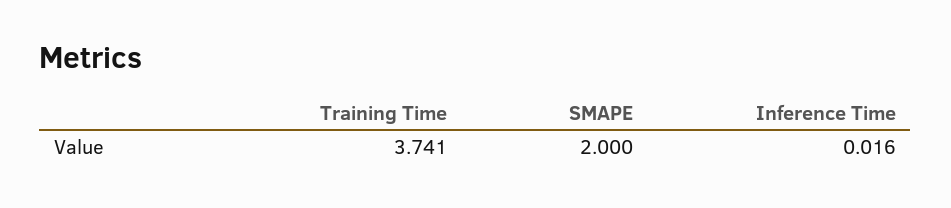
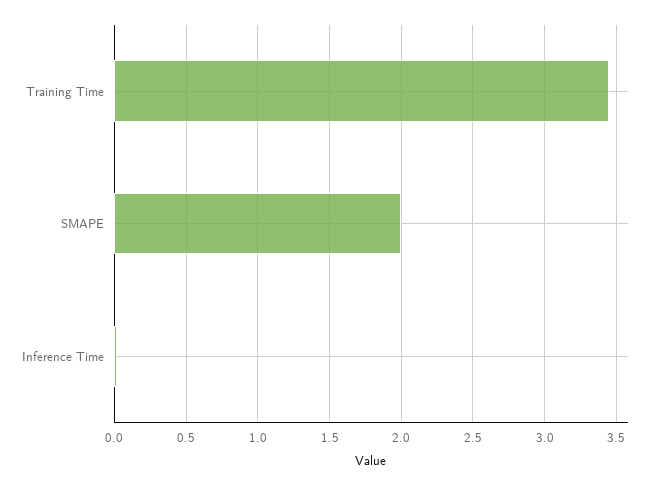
Training Time: 3.741 -> 3.45

